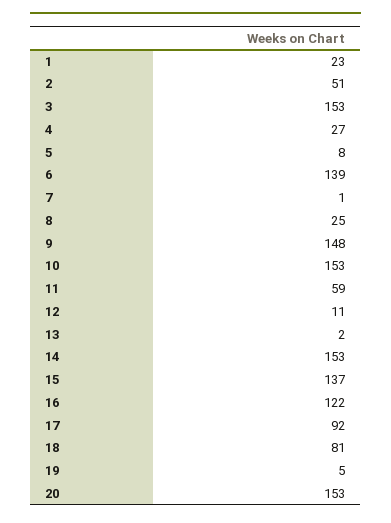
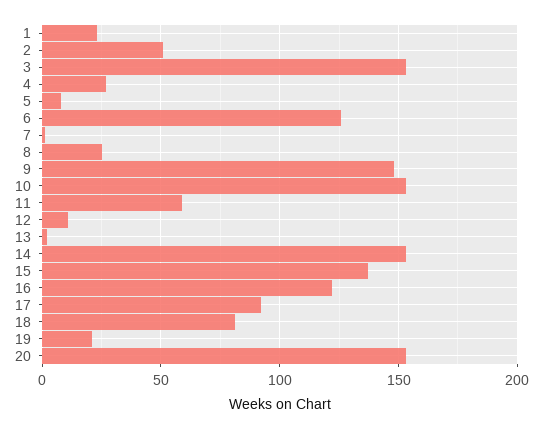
6: 139 -> 125
19: 5 -> 20

